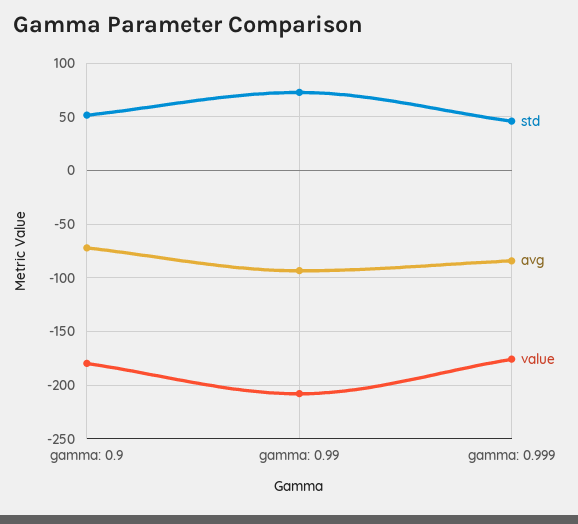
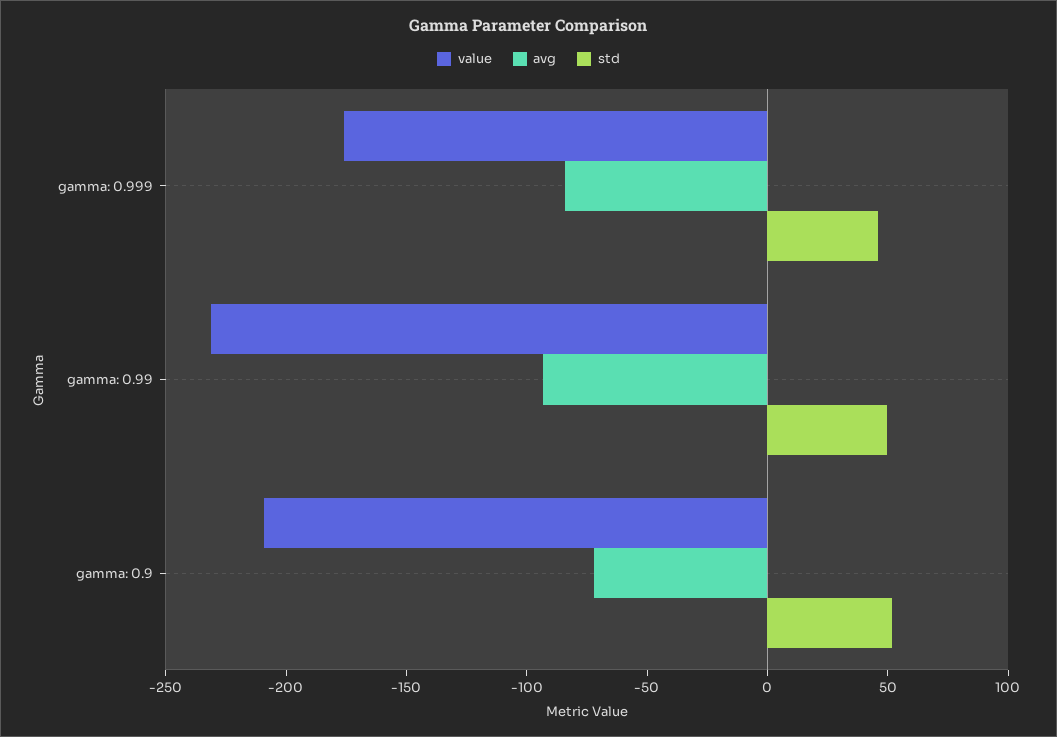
value, gamma: 0.9: -180 -> -210
std, gamma: 0.99: 70 -> 50
value, gamma: 0.99: -210 -> -230

